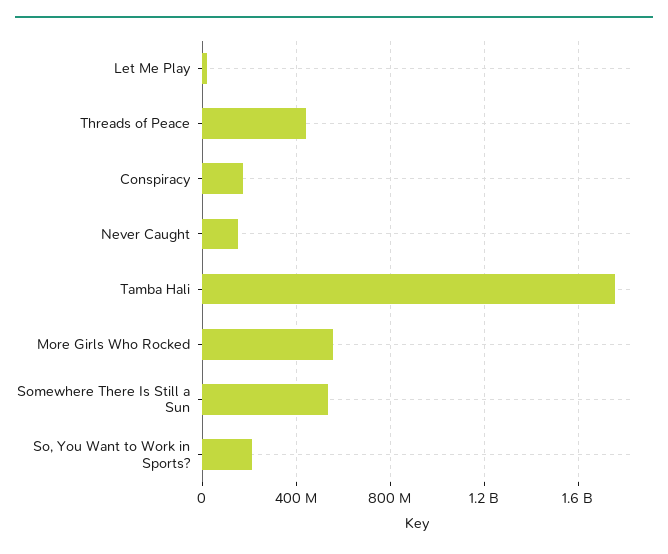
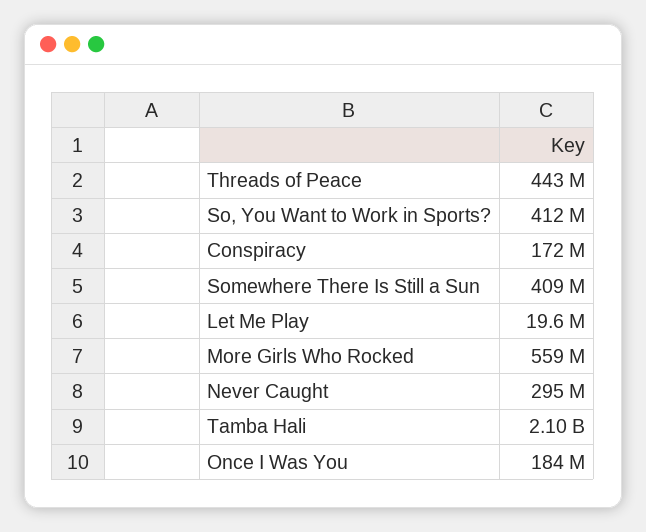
Never Caught: 150000000 -> 295000000
Tamba Hali: 1750000000 -> 2100000000
Somewhere There Is Still a Sun: 550000000 -> 409000000
So, You Want to Work in Sports?: 200000000 -> 412000000
Once I Was You: none -> 184000000

